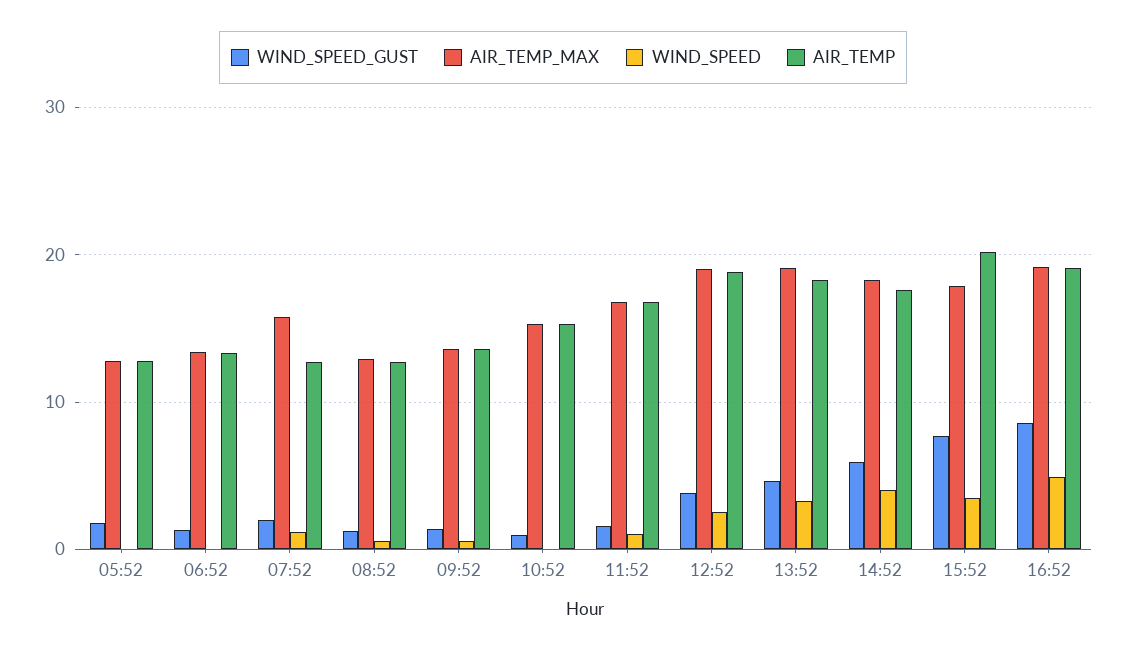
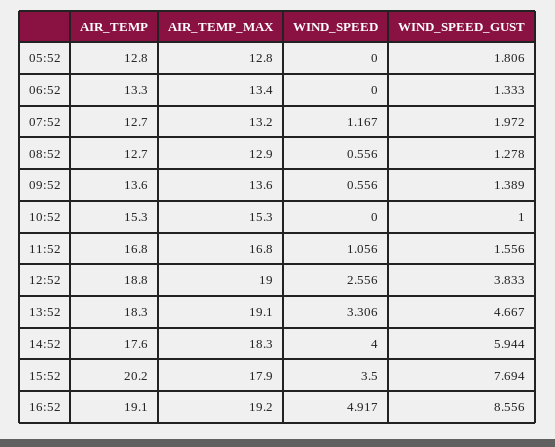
AIR_TEMP_MAX, 07:52: 16 -> 13.2

